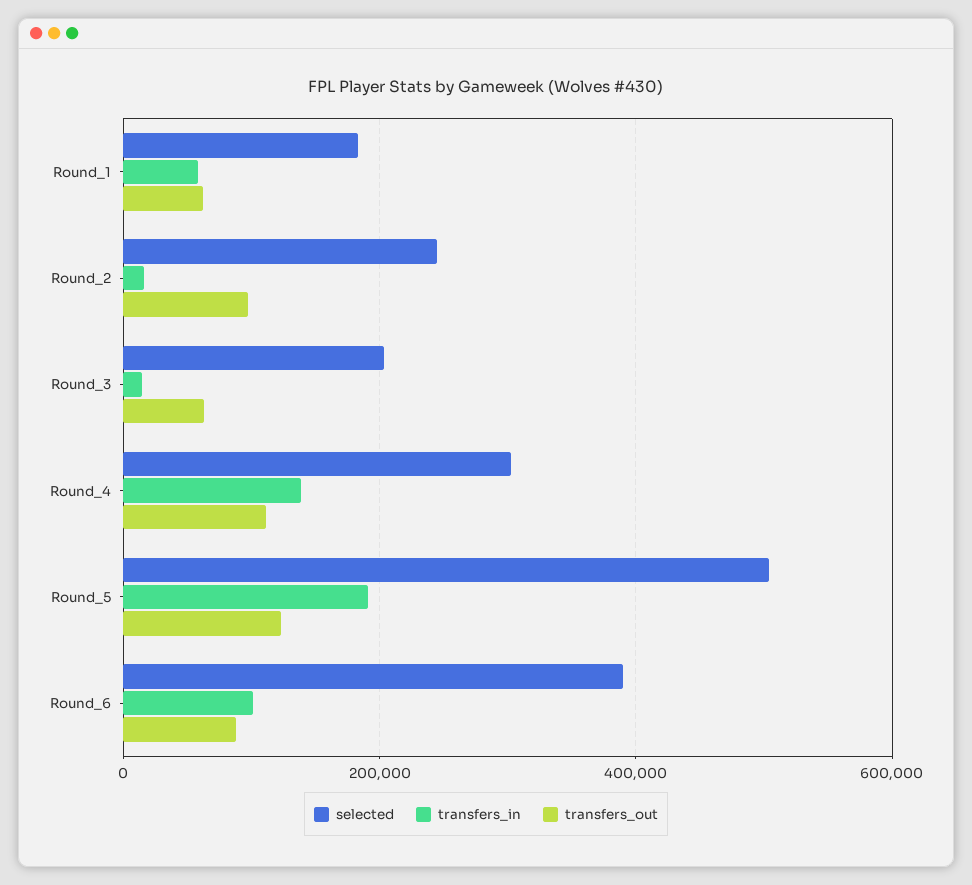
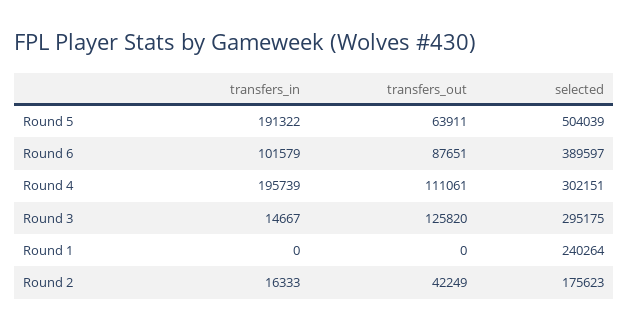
selected, Round_1: 180000 -> 240264
transfers_in, Round_1: 60000 -> 0
transfers_out, Round_1: 60000 -> 0
selected, Round_2: 240000 -> 175623
transfers_out, Round_2: 100000 -> 42249
selected, Round_3: 200000 -> 295175
transfers_out, Round_3: 60000 -> 125820
transfers_in, Round_4: 140000 -> 195739
transfers_out, Round_5: 120000 -> 63911

